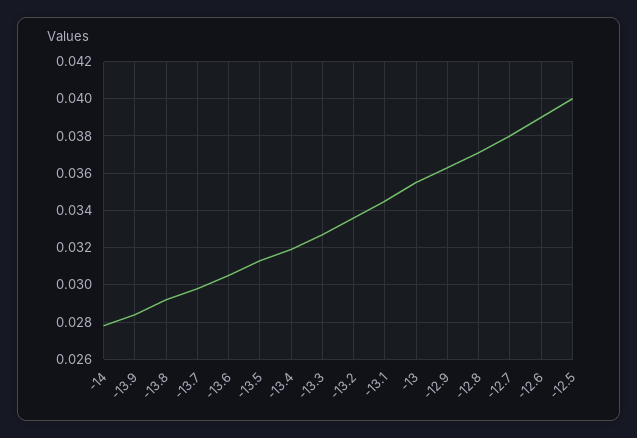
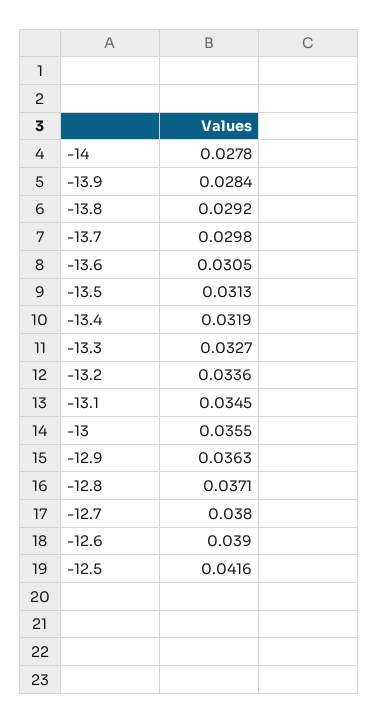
-12.5: 0.04 -> 0.0416

